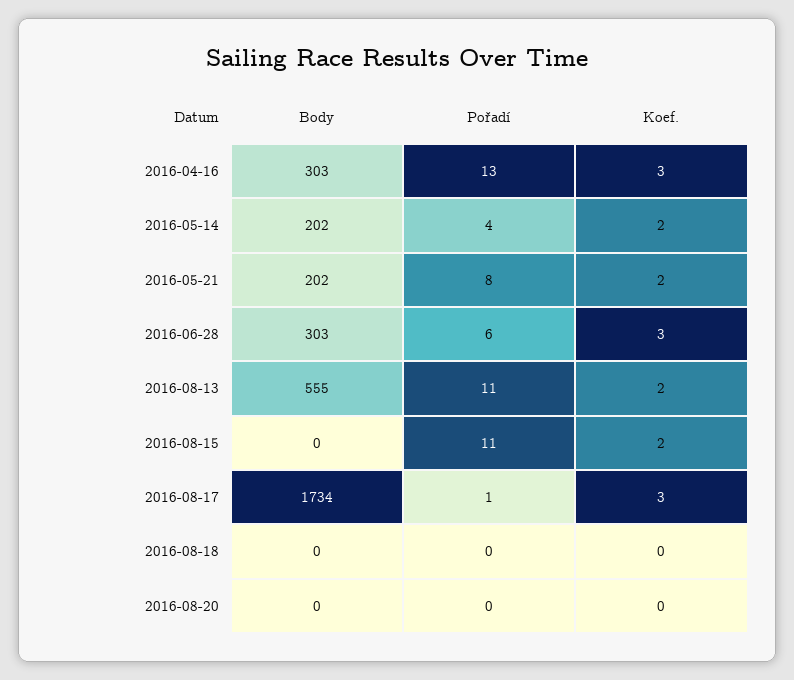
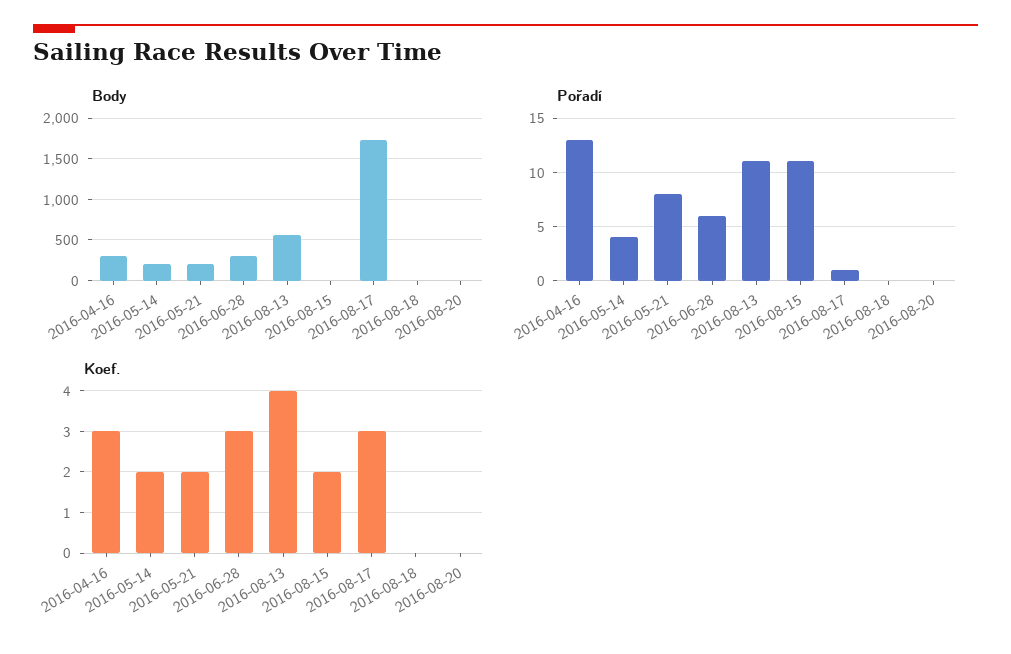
Koef., 2016-08-13: 2 -> 4

